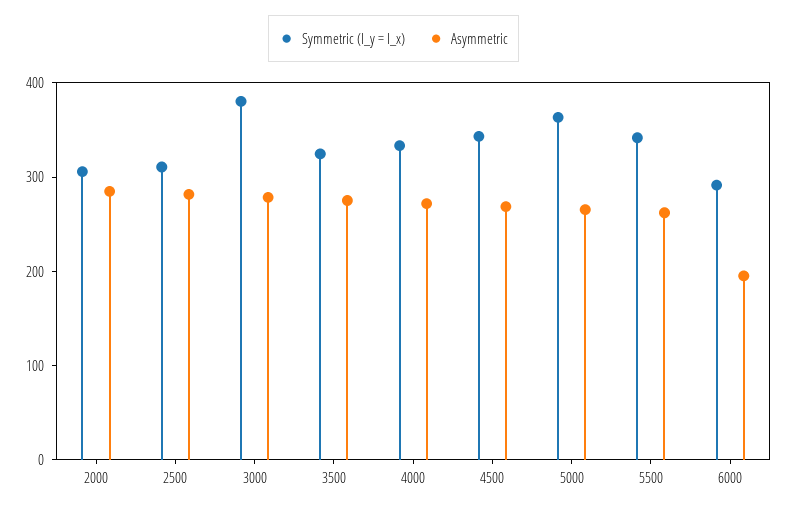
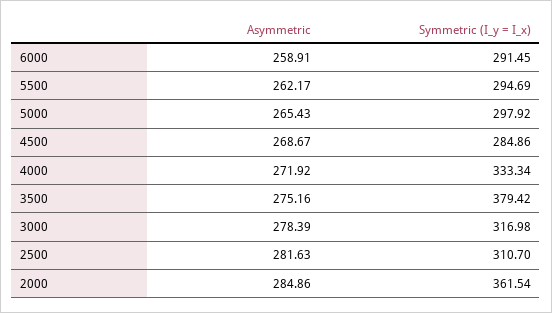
Symmetric (I_y = I_x), 2000: 300 -> 361.54
Symmetric (I_y = I_x), 3000: 380 -> 316.98
Symmetric (I_y = I_x), 3500: 320 -> 379.42
Symmetric (I_y = I_x), 4500: 340 -> 284.86
Symmetric (I_y = I_x), 5000: 360 -> 297.92
Symmetric (I_y = I_x), 5500: 340 -> 294.69
Asymmetric, 6000: 200 -> 258.91

